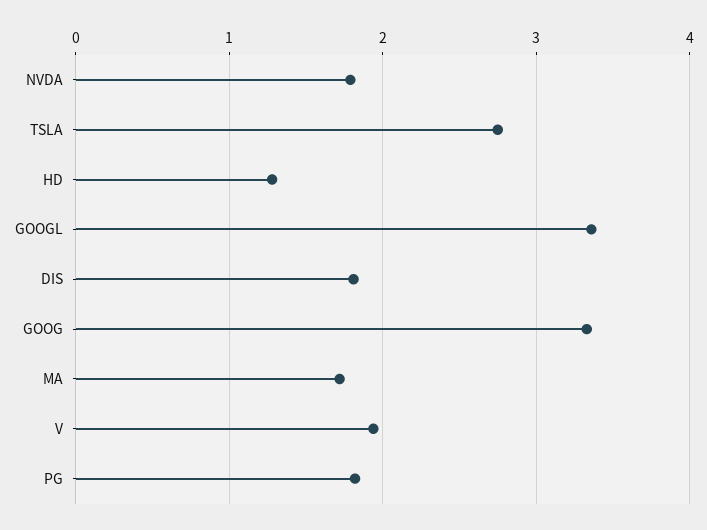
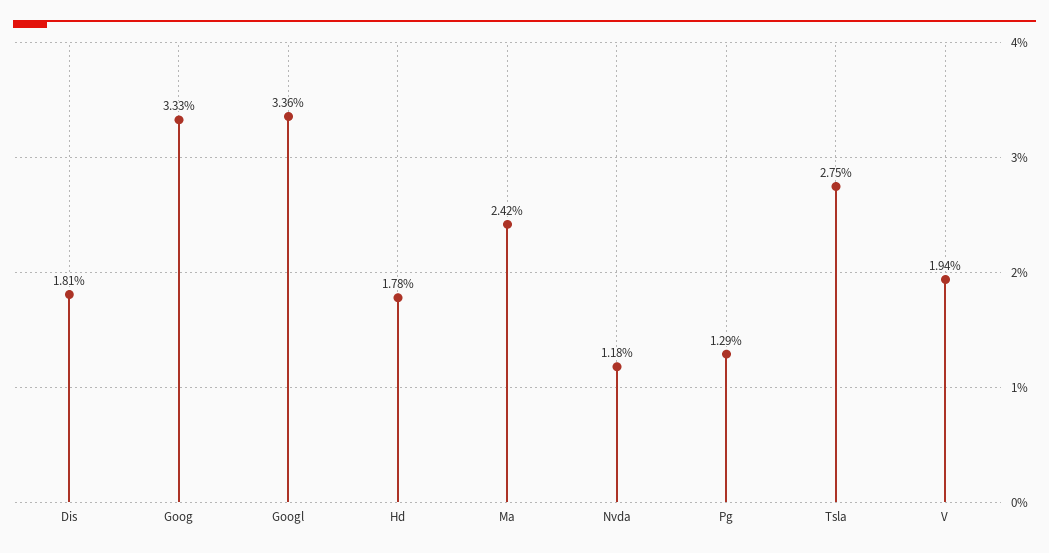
NVDA: 1.8 -> 1.18
HD: 1.3 -> 1.78
MA: 1.7 -> 2.42
PG: 1.8 -> 1.29

